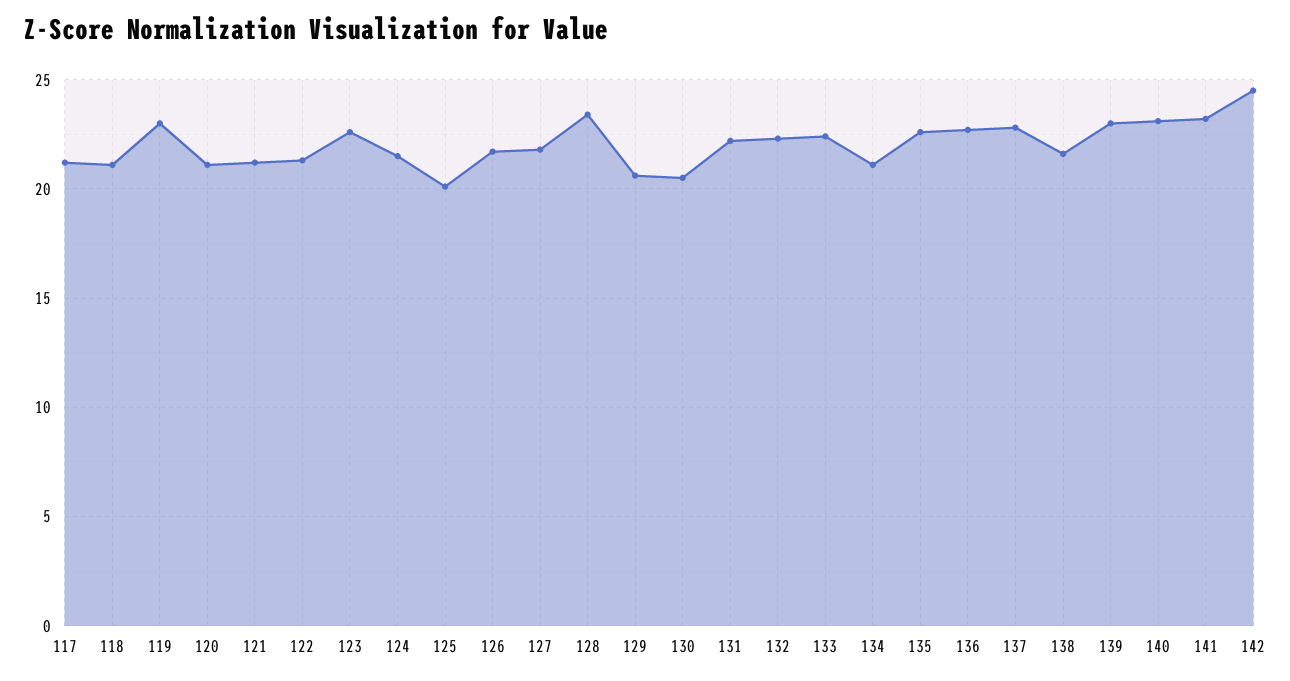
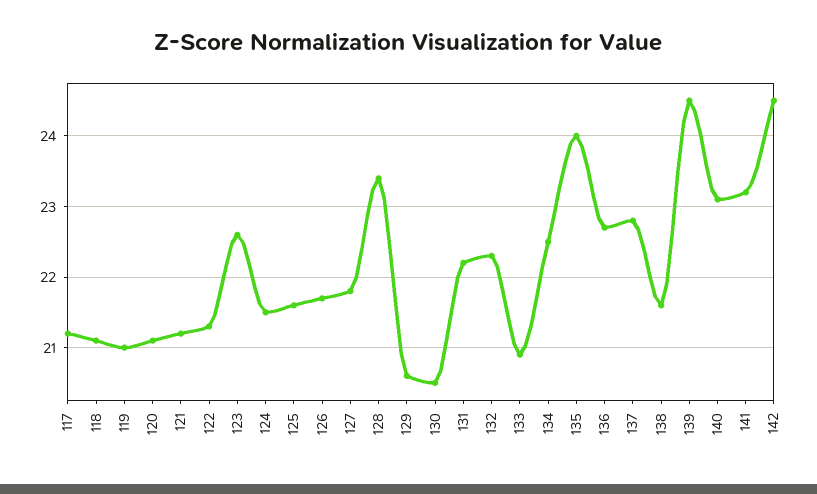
119: 23 -> 21
125: 20 -> 21.6
133: 22.5 -> 20.9
134: 21 -> 22.5
135: 22.5 -> 24
139: 23 -> 24.5

